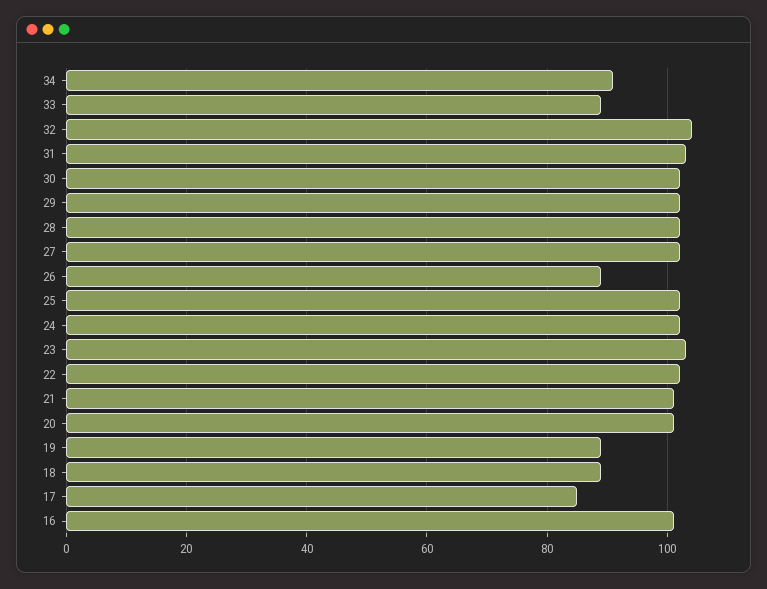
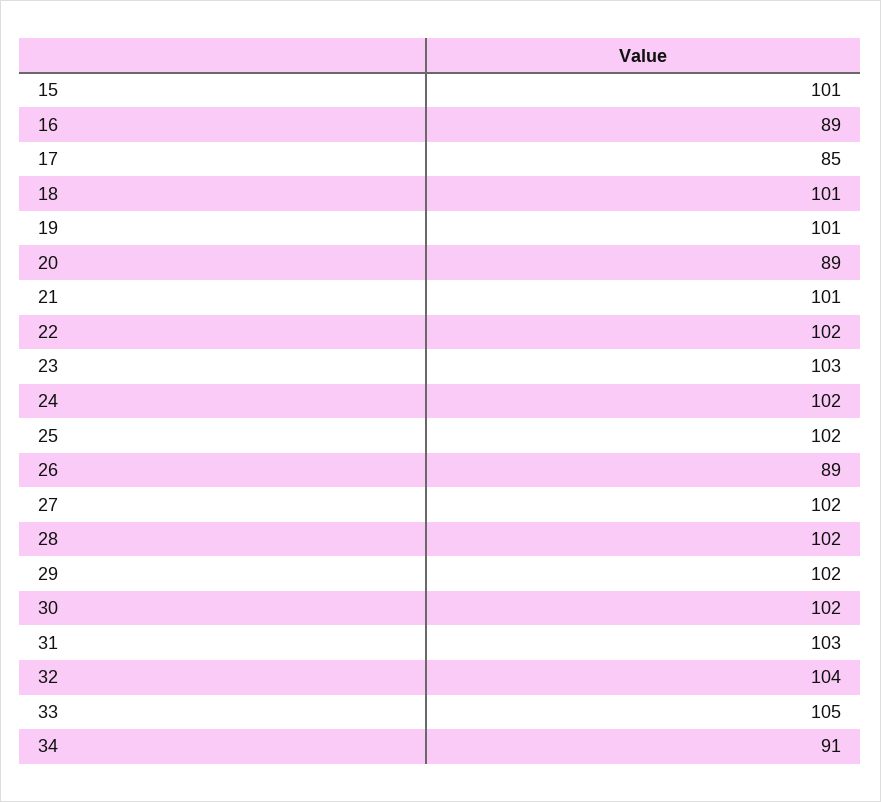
33: 90 -> 105
20: 100 -> 89
19: 90 -> 101
18: 90 -> 101
16: 100 -> 89
15: none -> 101

